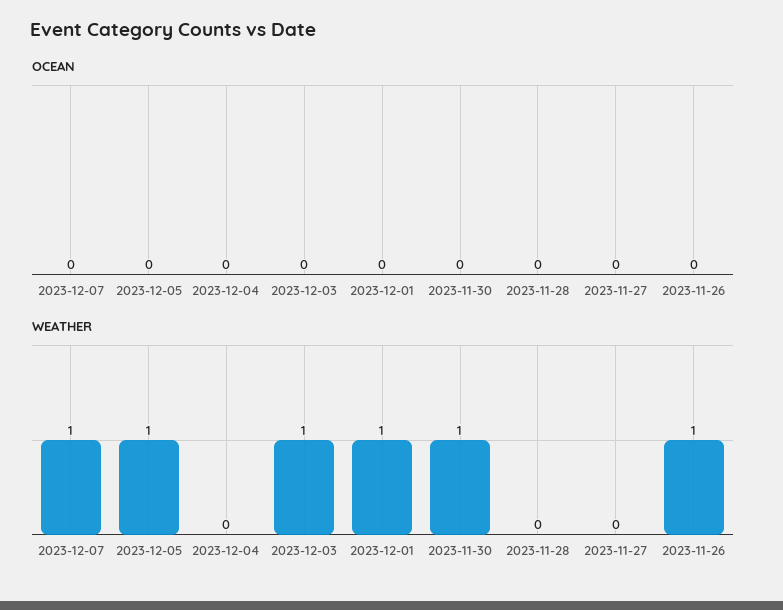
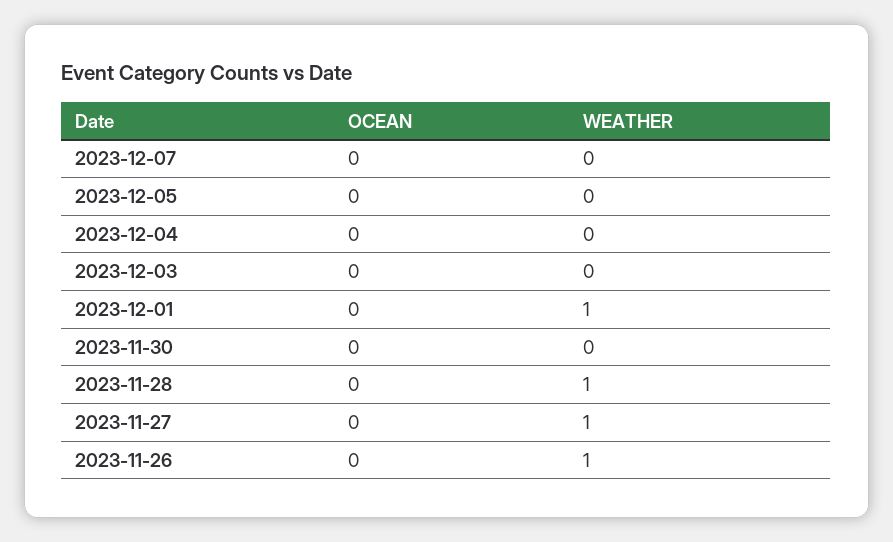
WEATHER, 2023-12-07: 1 -> 0
WEATHER, 2023-12-05: 1 -> 0
WEATHER, 2023-12-03: 1 -> 0
WEATHER, 2023-11-30: 1 -> 0
WEATHER, 2023-11-28: 0 -> 1
WEATHER, 2023-11-27: 0 -> 1

